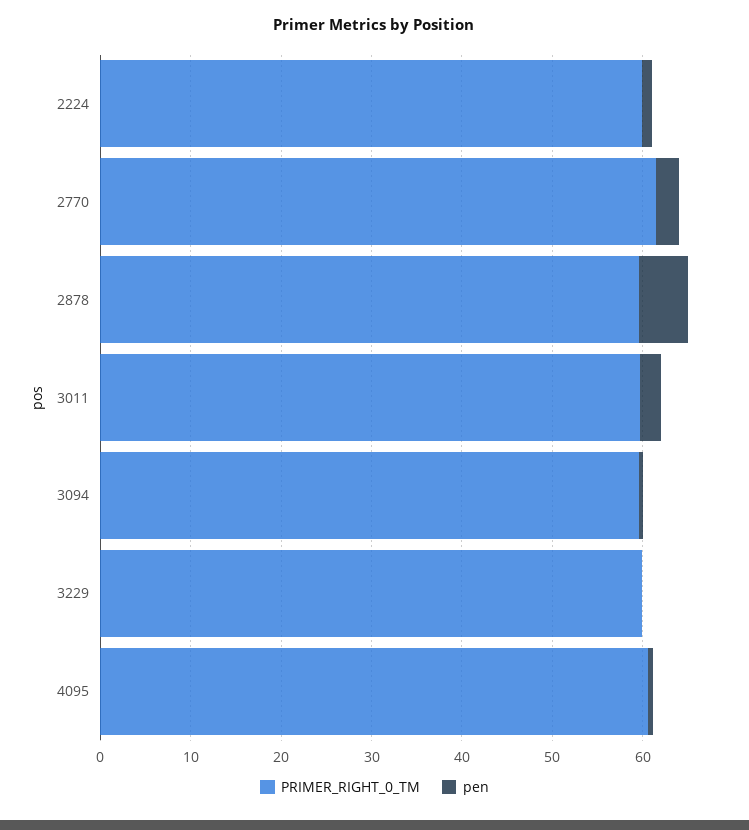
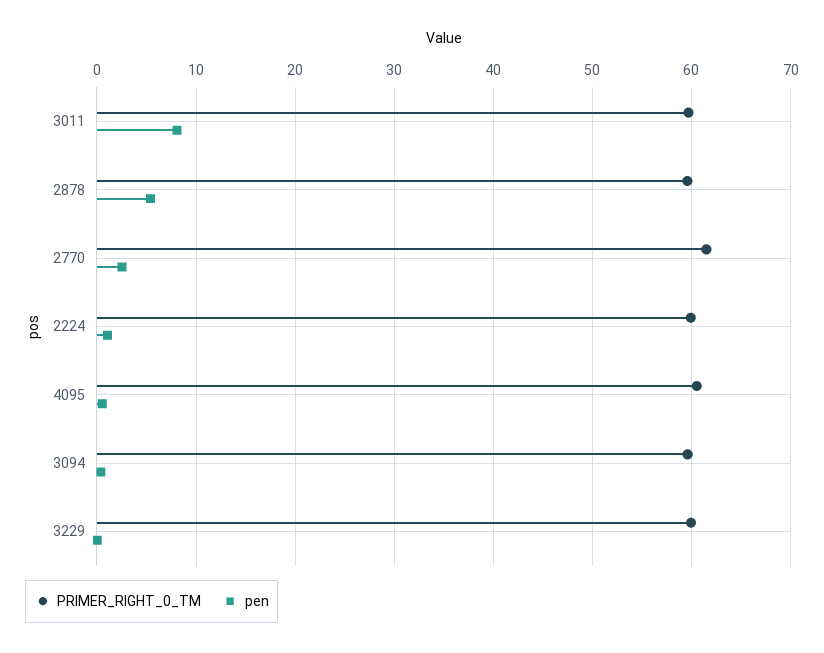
pen, 3011: 2 -> 8

